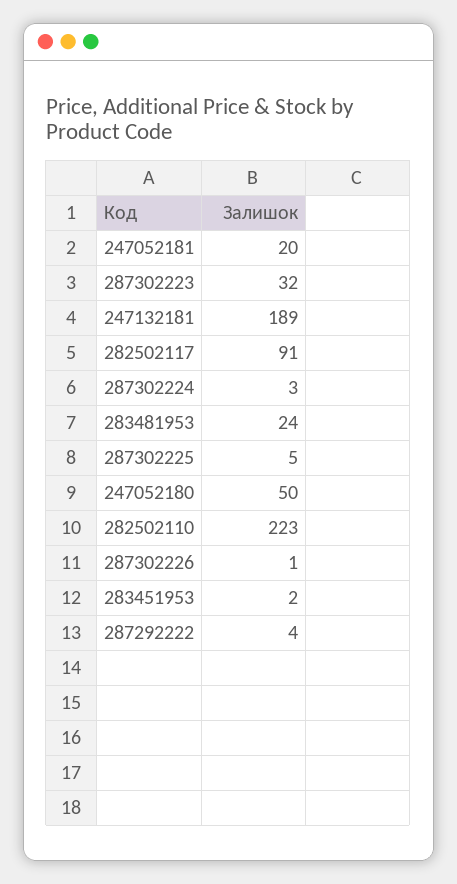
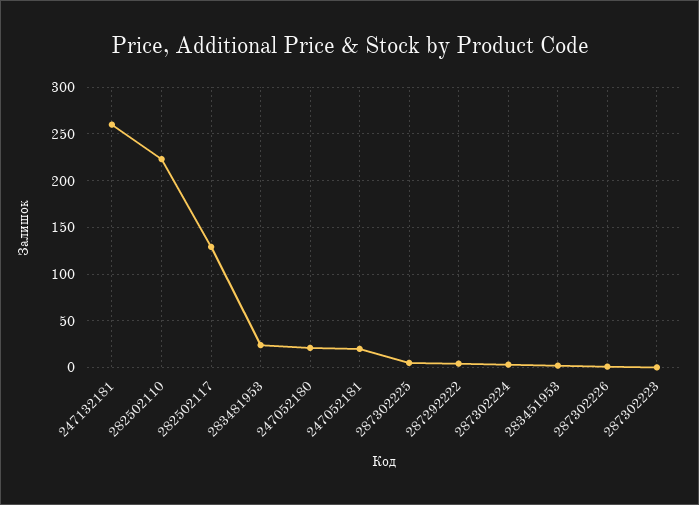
287302223: 32 -> 0
247132181: 189 -> 260
282502117: 91 -> 130
247052180: 50 -> 20

